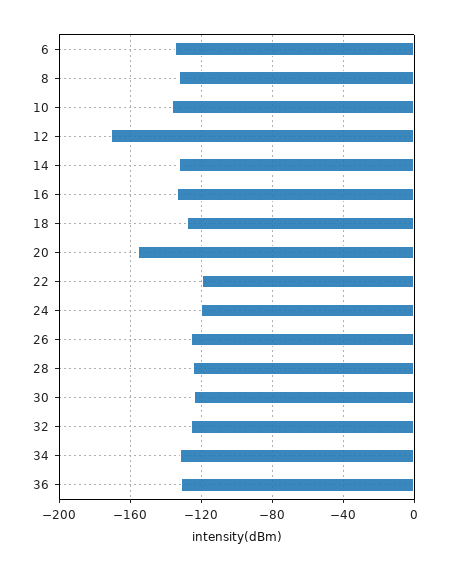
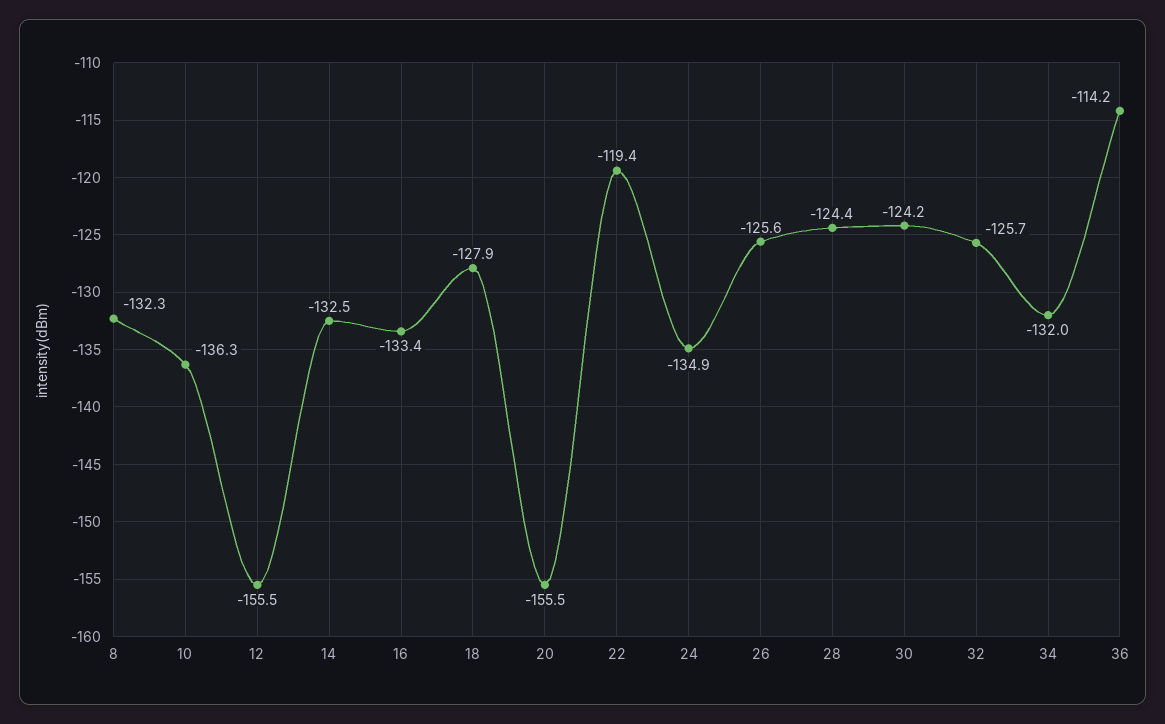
6: -135 -> none
12: -170 -> -155.5
24: -120 -> -134.9
36: -130 -> -114.2

